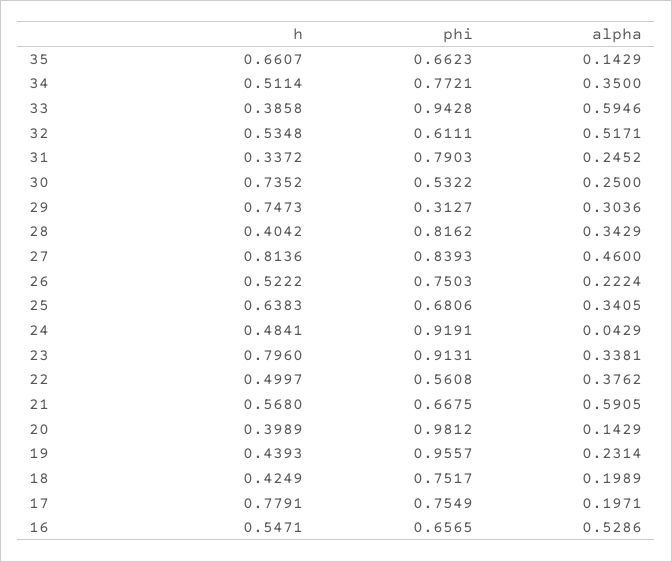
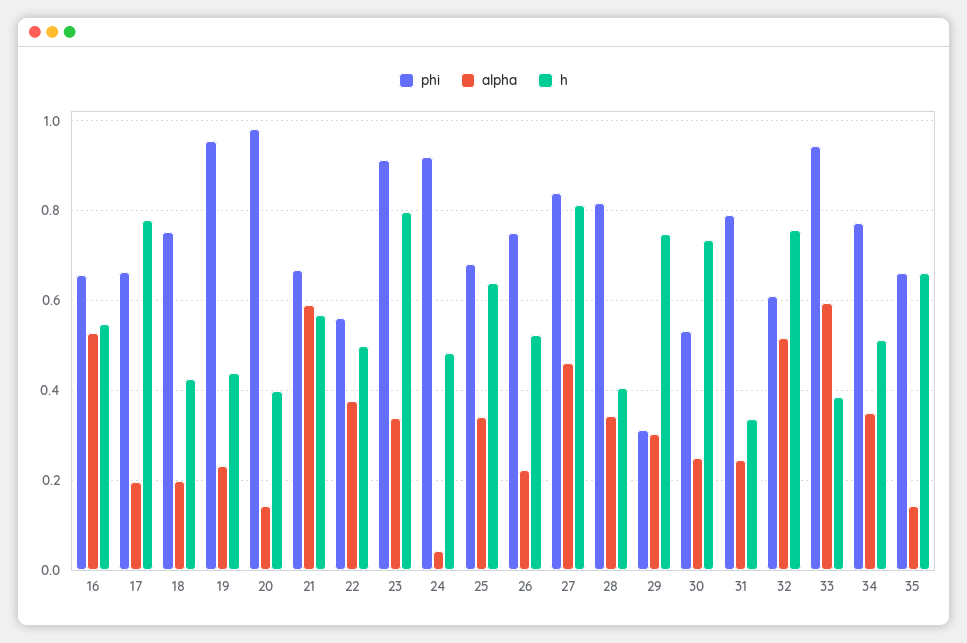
h, 32: 0.5348 -> 0.76
phi, 17: 0.7549 -> 0.66

